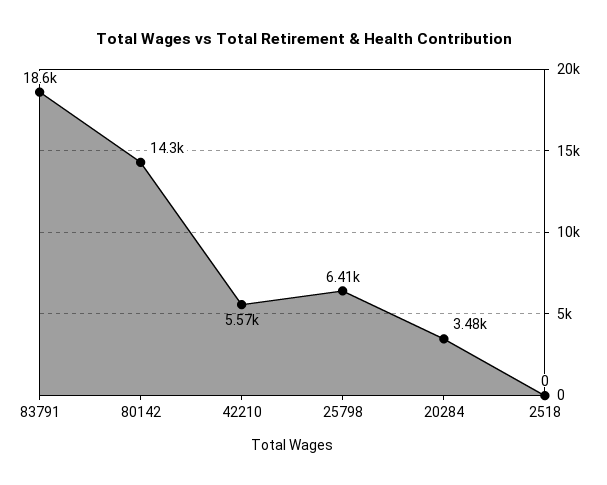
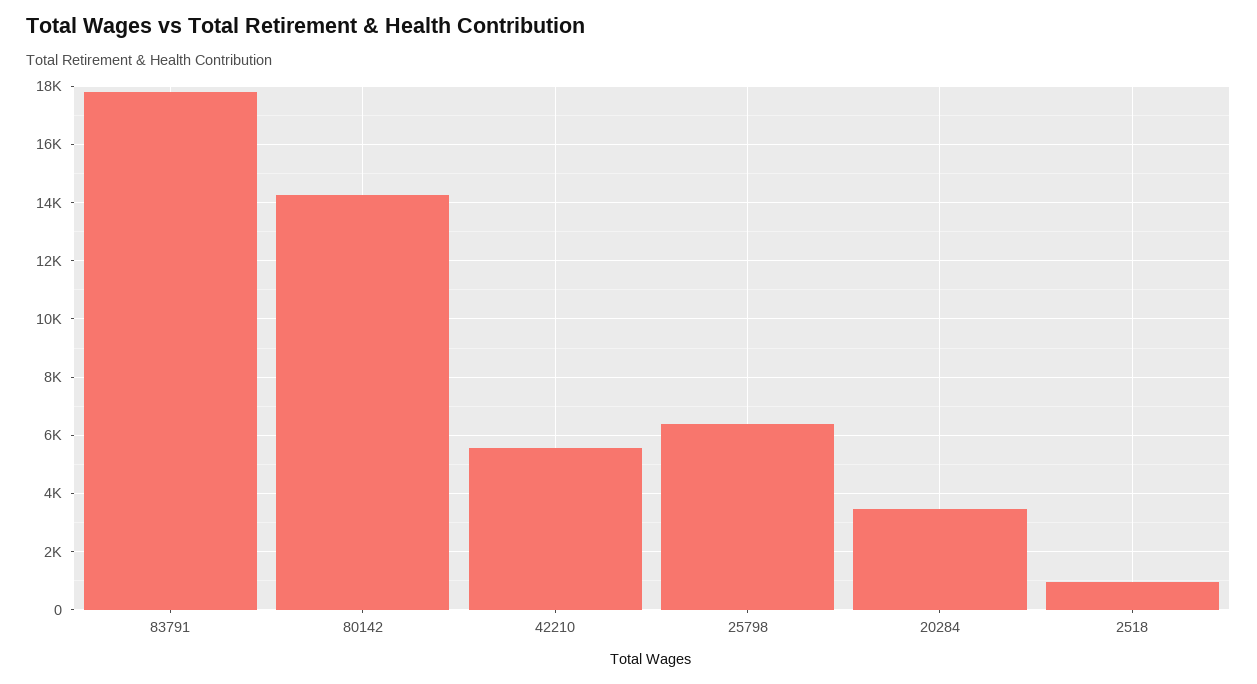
83791: 18600 -> 17750
2518: 0 -> 1000

